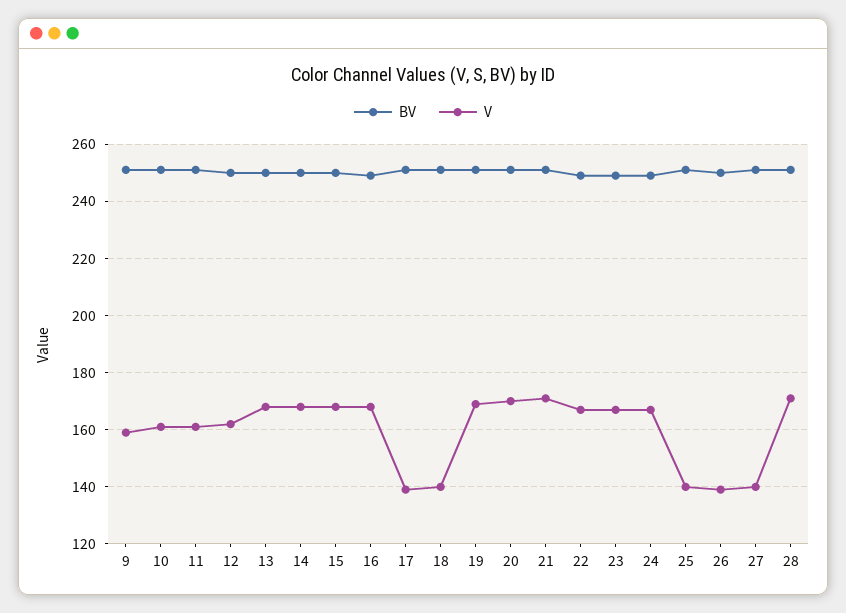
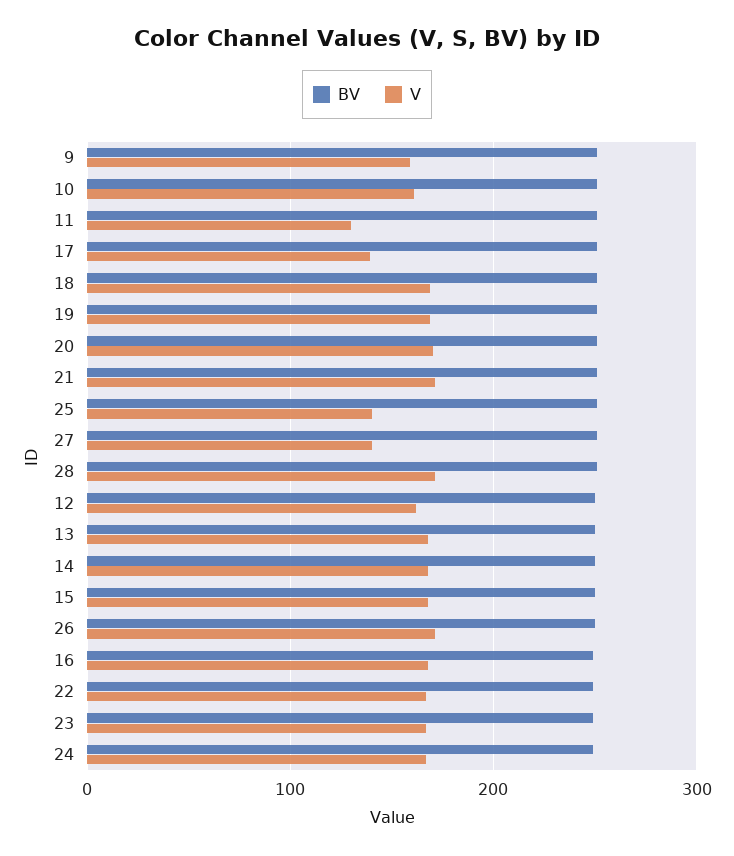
V, 11: 160 -> 130
V, 18: 140 -> 170
V, 26: 140 -> 170

